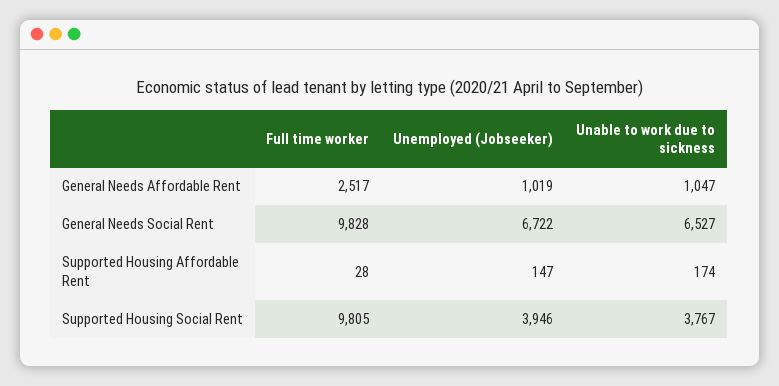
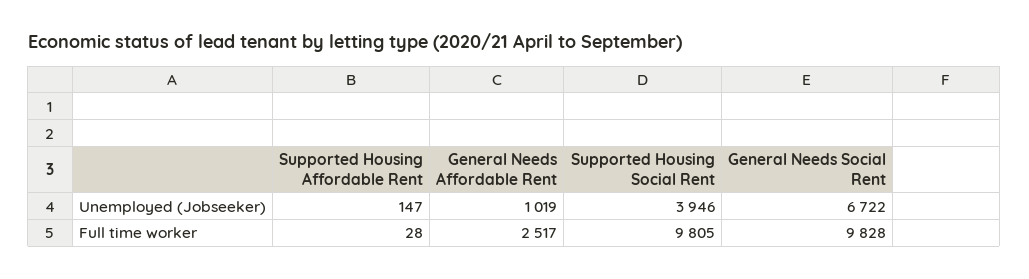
Unable to work due to sickness, General Needs Affordable Rent: 1047 -> none
Unable to work due to sickness, General Needs Social Rent: 6527 -> none
Unable to work due to sickness, Supported Housing Affordable Rent: 174 -> none
Unable to work due to sickness, Supported Housing Social Rent: 3767 -> none

